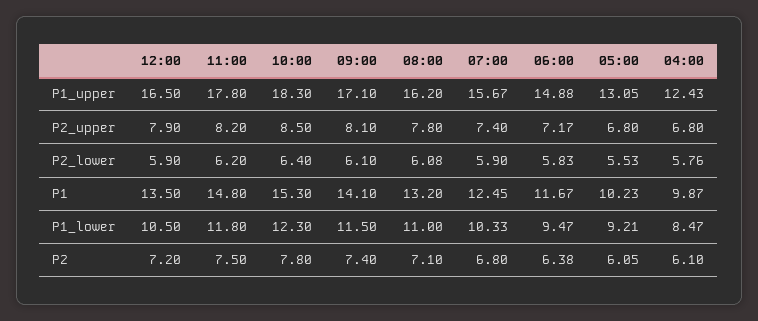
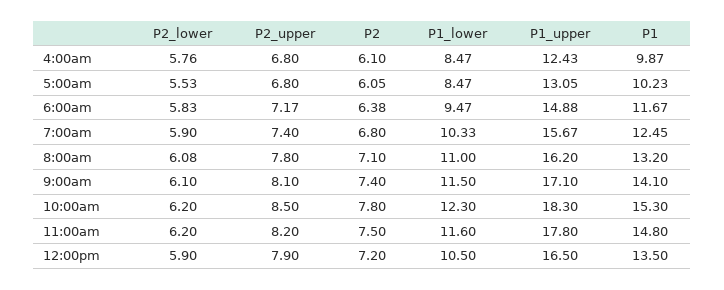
10:00, P2_lower: 6.4 -> 6.2
11:00, P1_lower: 11.8 -> 11.6
05:00, P1_lower: 9.21 -> 8.47

